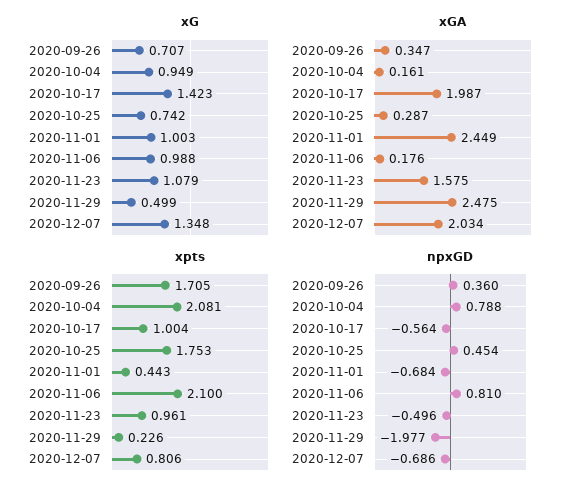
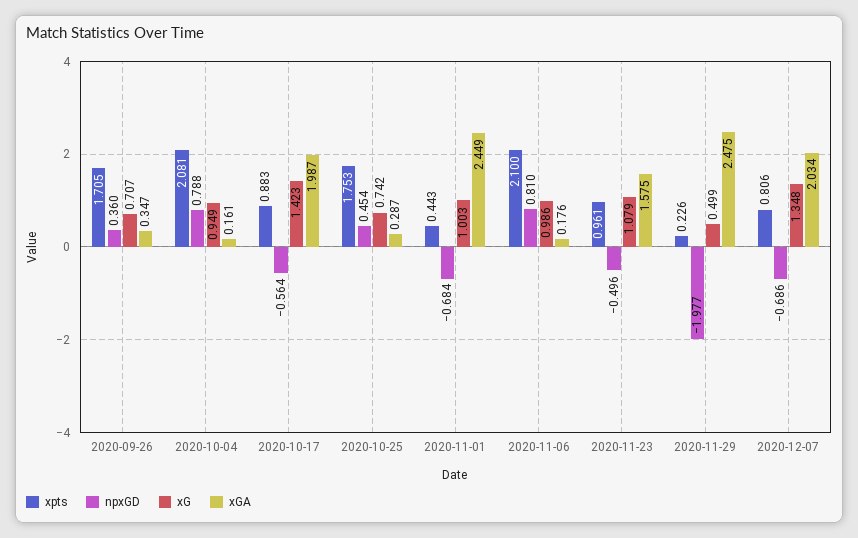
xG, 2020-11-06: 0.988 -> 0.986
xpts, 2020-10-17: 1.004 -> 0.883

